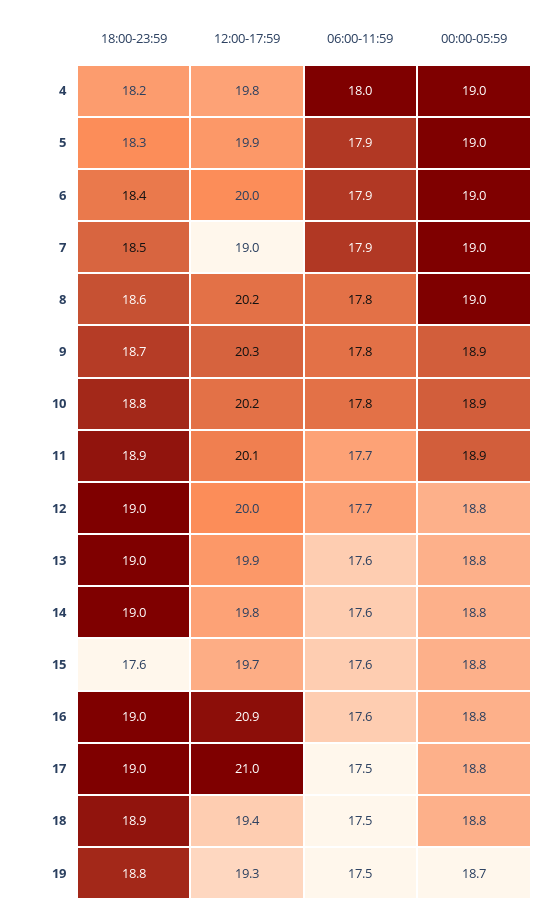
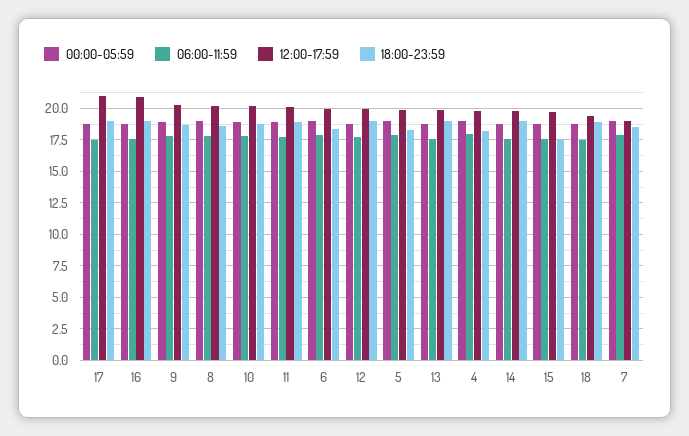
18:00-23:59, 19: 18.8 -> none
12:00-17:59, 19: 19.3 -> none
06:00-11:59, 19: 17.5 -> none
00:00-05:59, 19: 18.7 -> none

